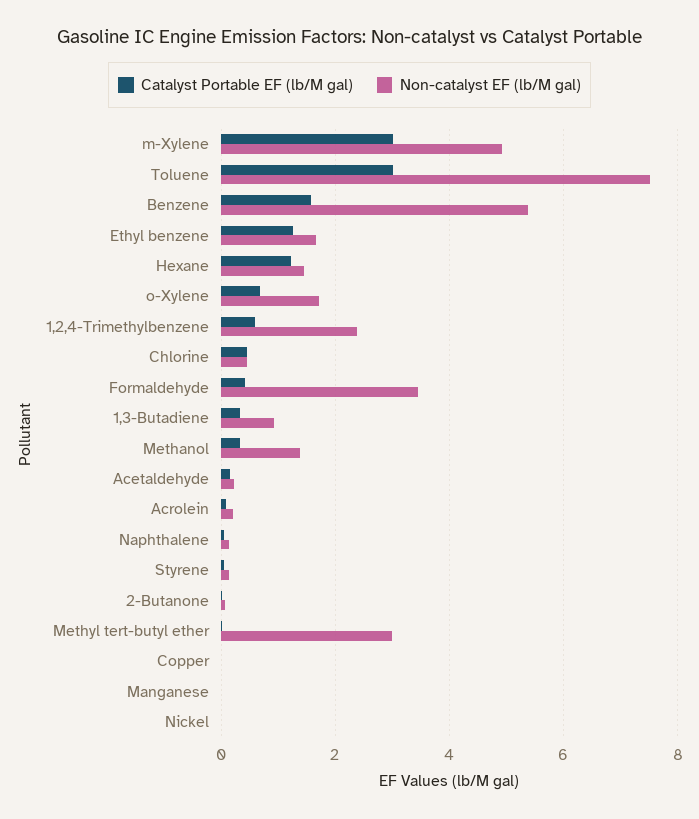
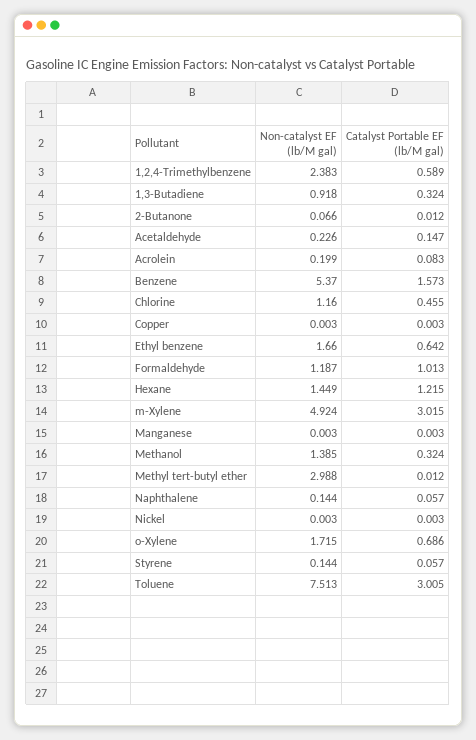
Catalyst Portable EF (lb/M gal), Ethyl benzene: 1.2 -> 0.642
Non-catalyst EF (lb/M gal), Chlorine: 0.4 -> 1.16
Catalyst Portable EF (lb/M gal), Formaldehyde: 0.4 -> 1.013
Non-catalyst EF (lb/M gal), Formaldehyde: 3.4 -> 1.187

